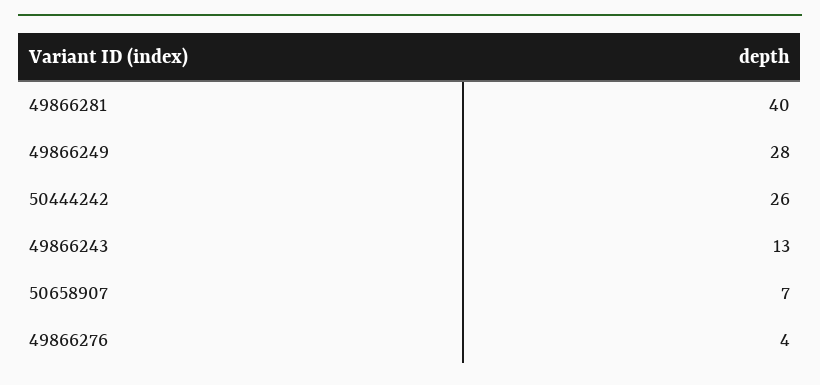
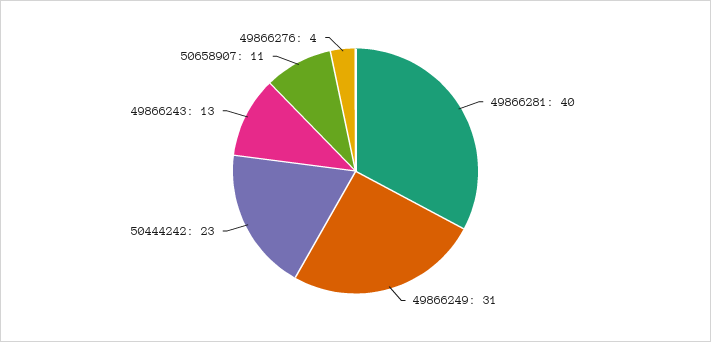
49866249: 28 -> 31
50444242: 26 -> 23
50658907: 7 -> 11

